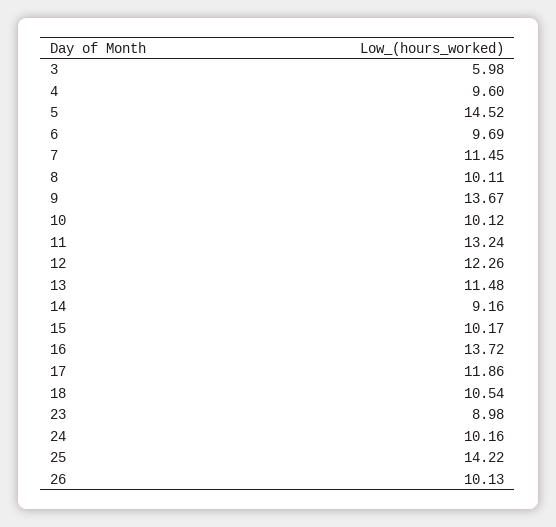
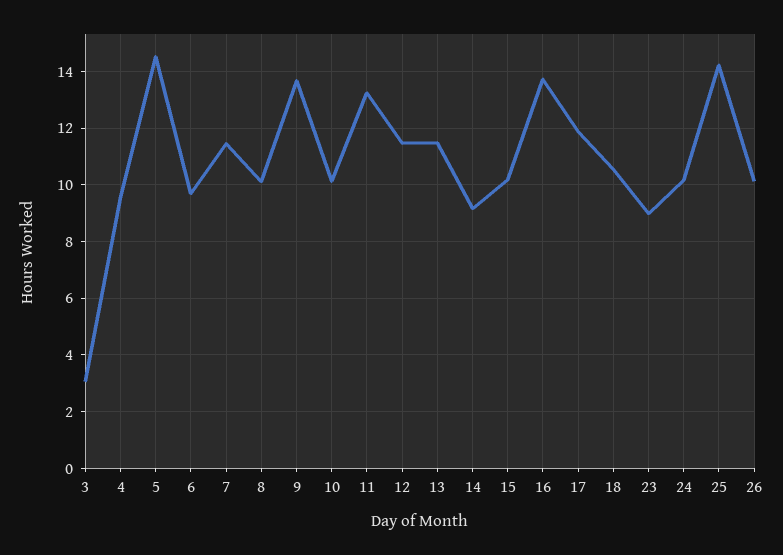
3: 5.98 -> 3
12: 12.26 -> 11.5

